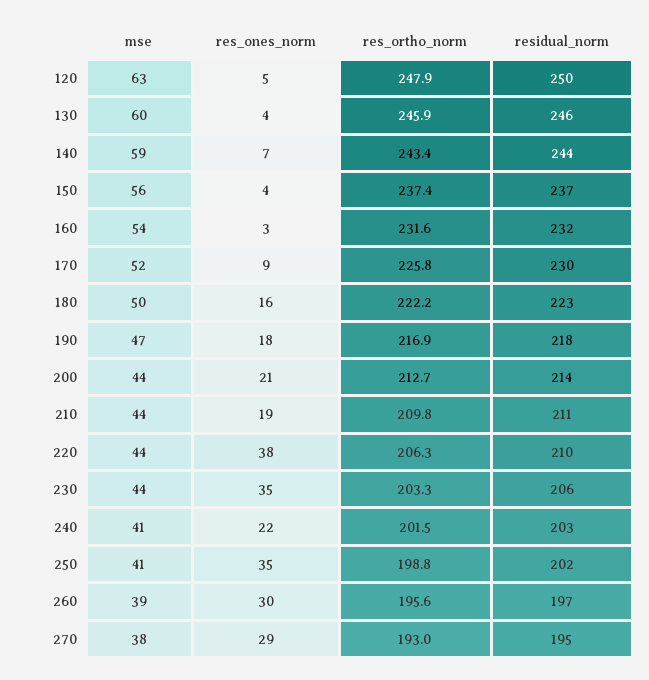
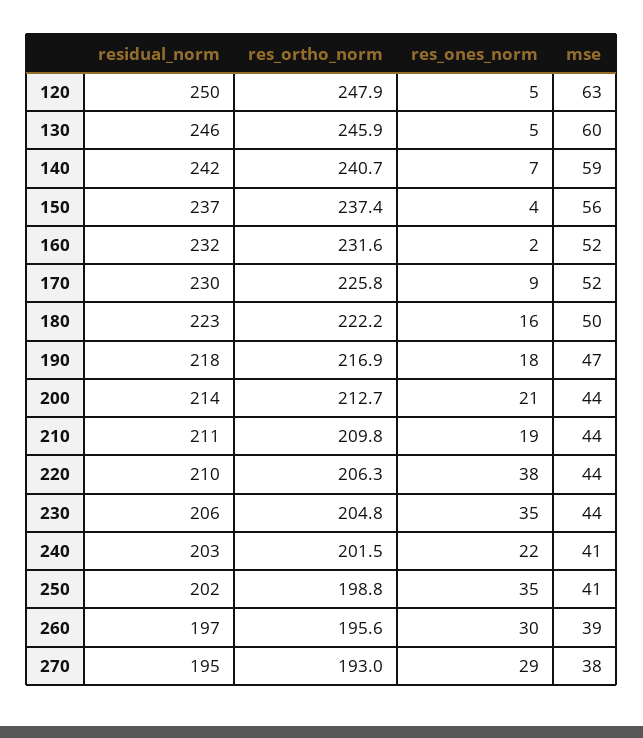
res_ones_norm, 130: 4 -> 5
res_ortho_norm, 140: 243.4 -> 240.7
residual_norm, 140: 244 -> 242
mse, 160: 54 -> 52
res_ones_norm, 160: 3 -> 2
res_ortho_norm, 230: 203.3 -> 204.8

